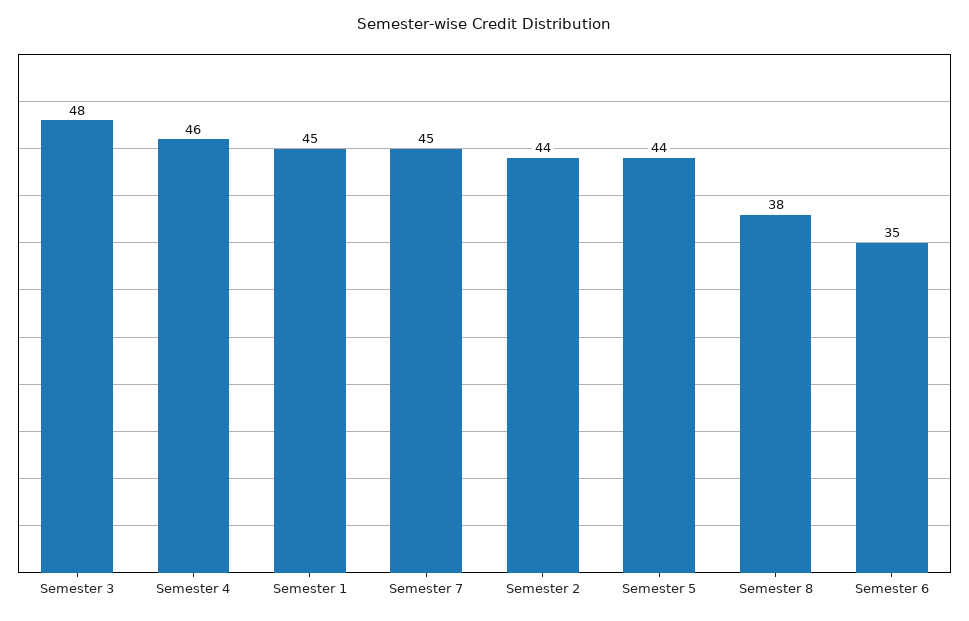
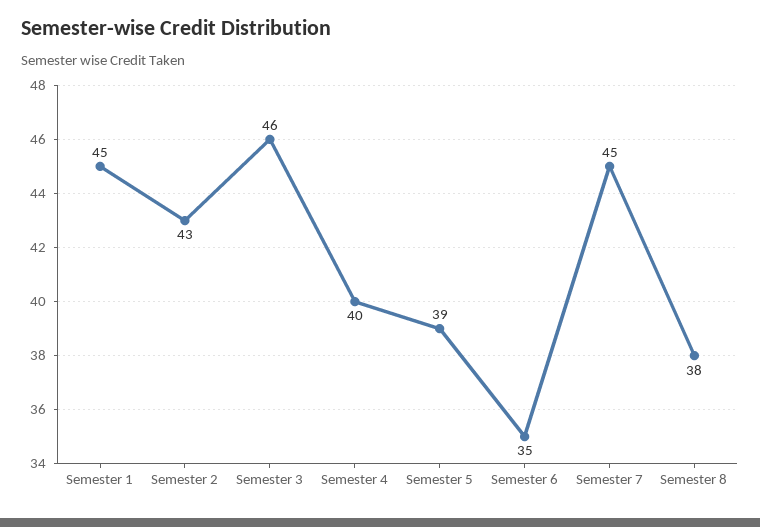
Semester 3: 48 -> 46
Semester 4: 46 -> 40
Semester 2: 44 -> 43
Semester 5: 44 -> 39

